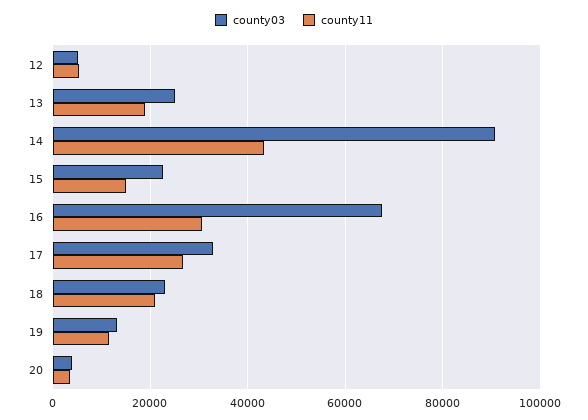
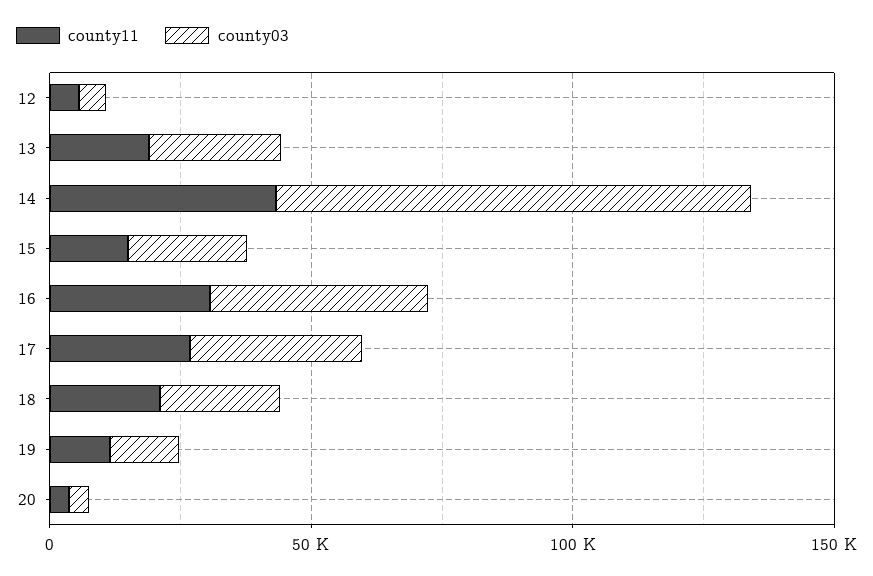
county03, 16: 68000 -> 40000

